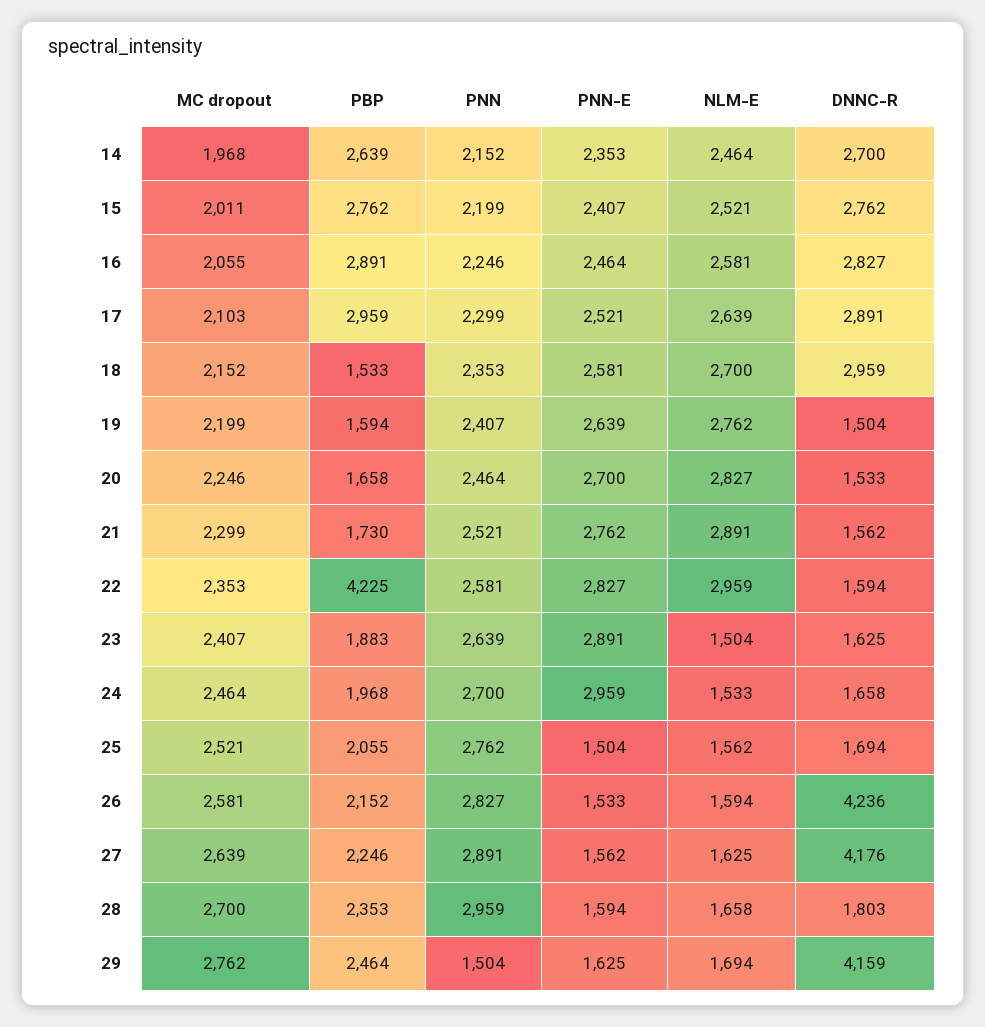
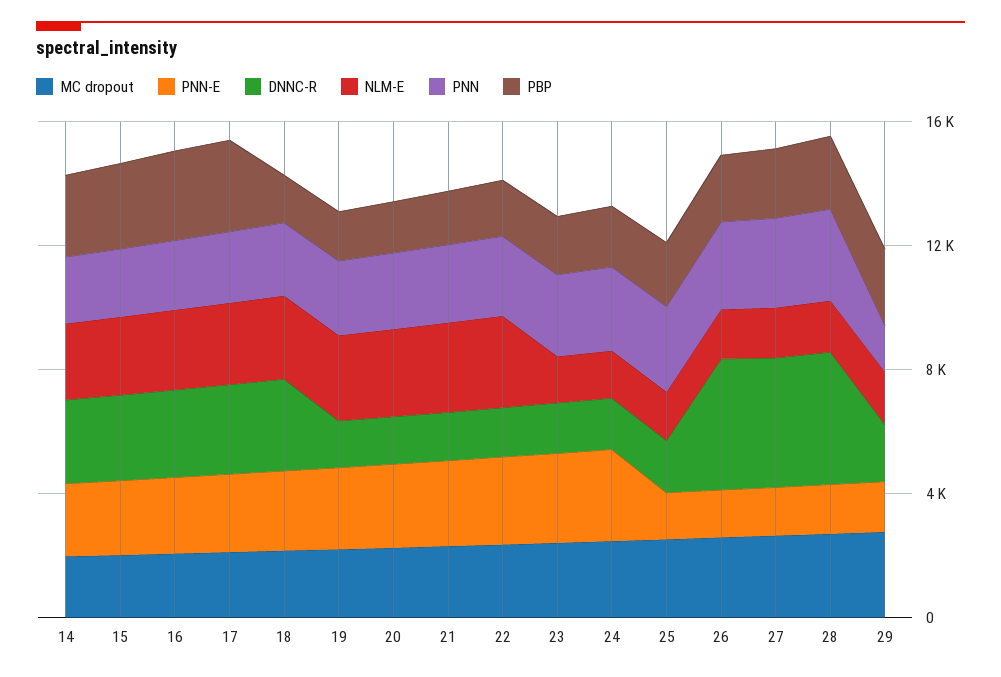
PBP, 22: 4225 -> 2000
DNNC-R, 28: 1803 -> 4000
DNNC-R, 29: 4159 -> 2000

